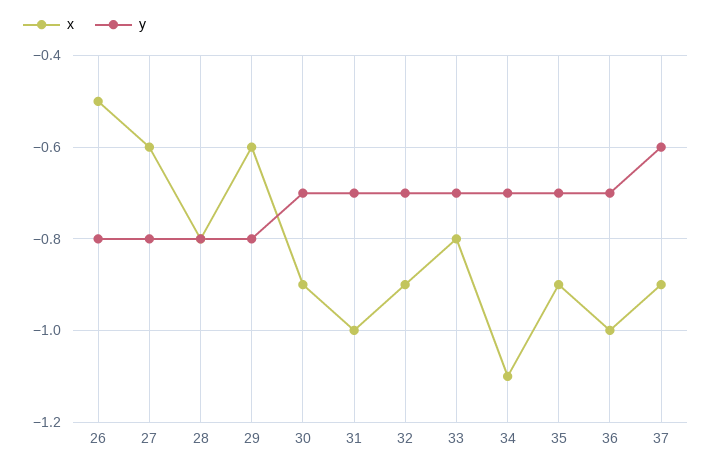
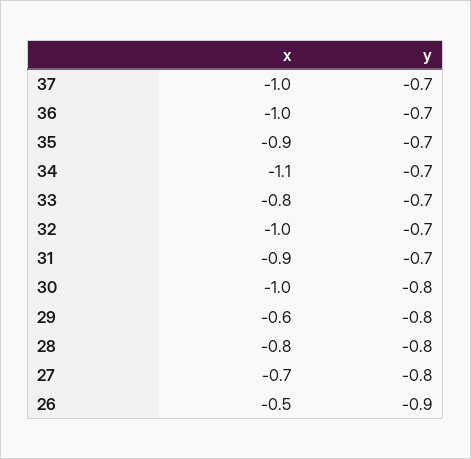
y, 26: -0.8 -> -0.9
x, 27: -0.6 -> -0.7
x, 30: -0.9 -> -1
y, 30: -0.7 -> -0.8
x, 31: -1 -> -0.9
x, 32: -0.9 -> -1
x, 37: -0.9 -> -1
y, 37: -0.6 -> -0.7

